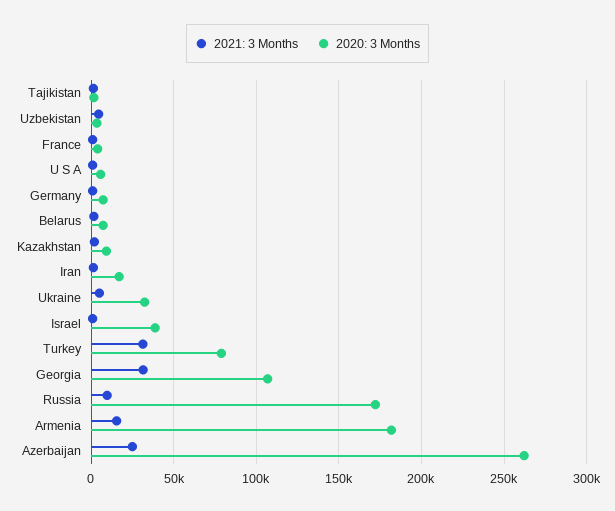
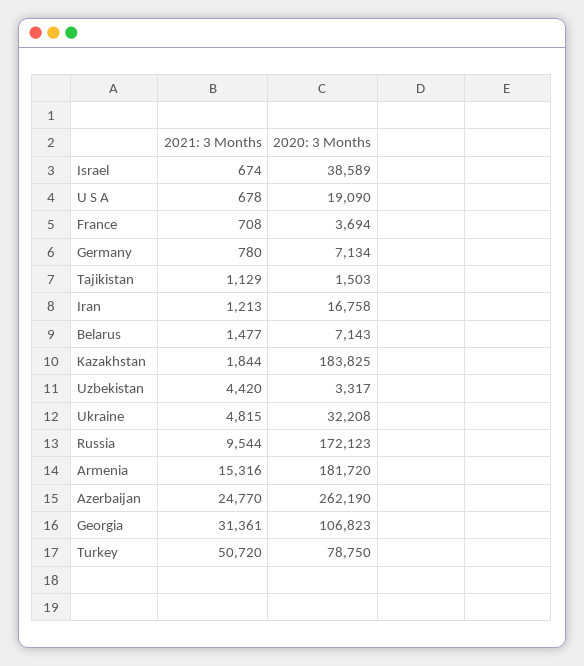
2020: 3 Months, U S A: 5000 -> 19090
2020: 3 Months, Kazakhstan: 10000 -> 183825
2021: 3 Months, Turkey: 30000 -> 50720

